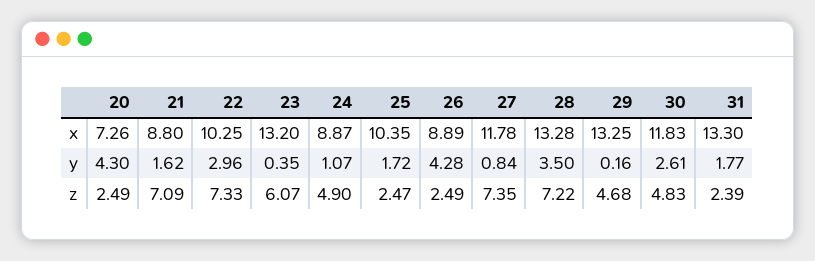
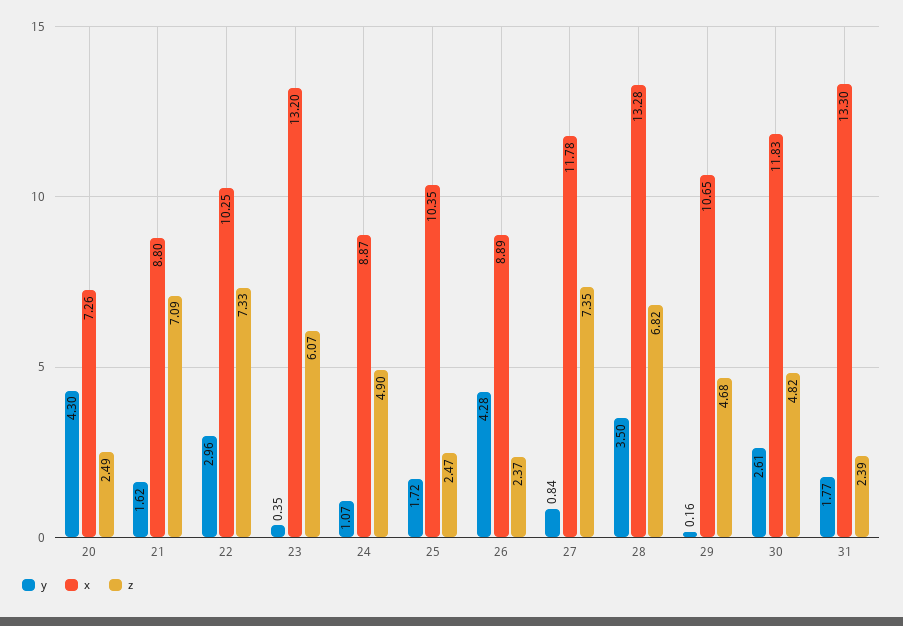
x, 29: 13.25 -> 10.65
z, 26: 2.49 -> 2.37
z, 28: 7.22 -> 6.82
z, 30: 4.83 -> 4.82

